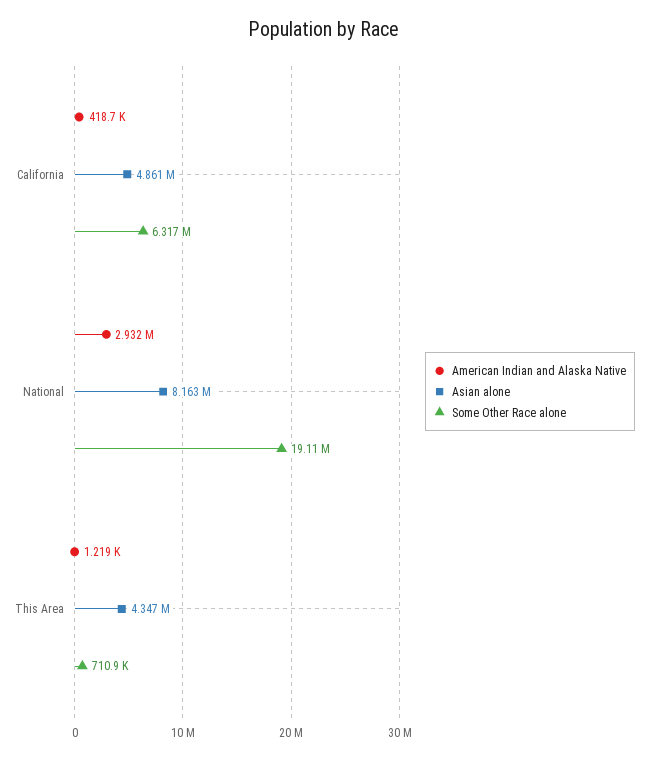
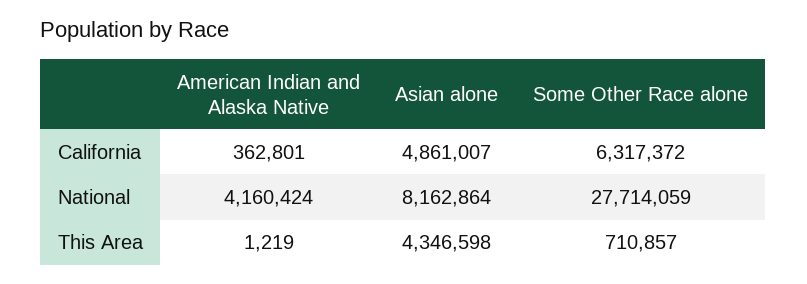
American Indian and Alaska Native, California: 418700 -> 362801
American Indian and Alaska Native, National: 2932000 -> 4160424
Some Other Race alone, National: 19110000 -> 27714059

